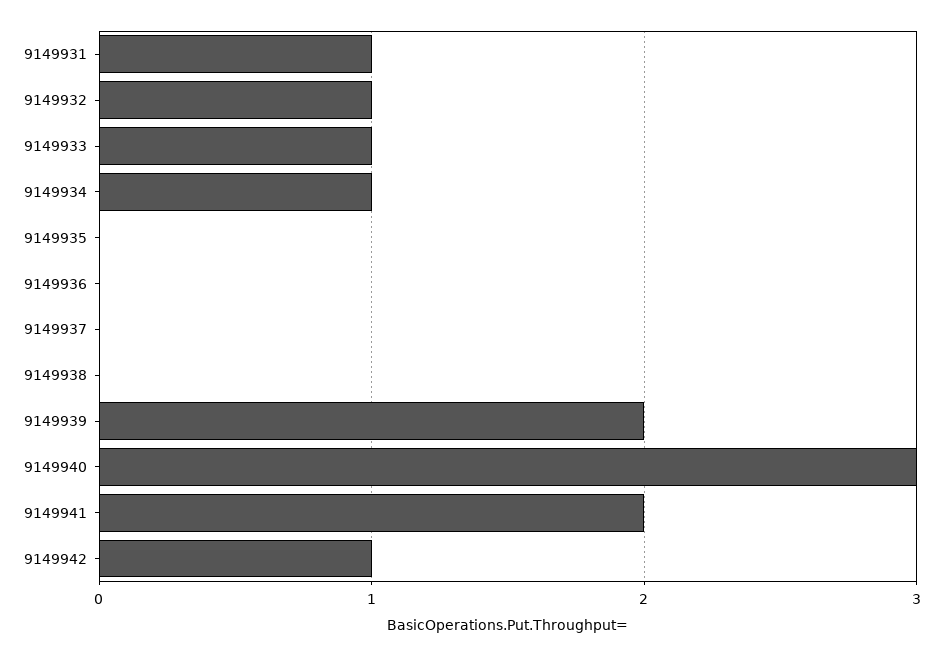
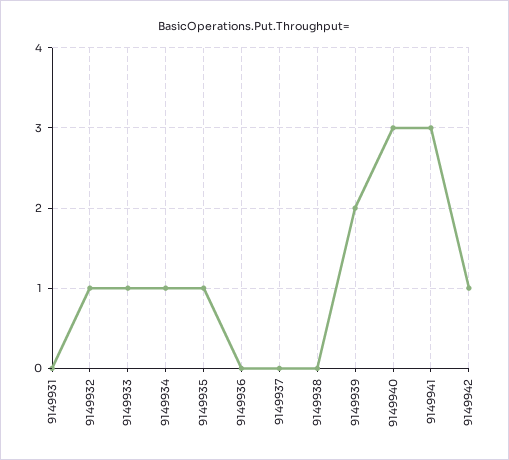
9149931: 1 -> 0
9149935: 0 -> 1
9149941: 2 -> 3

